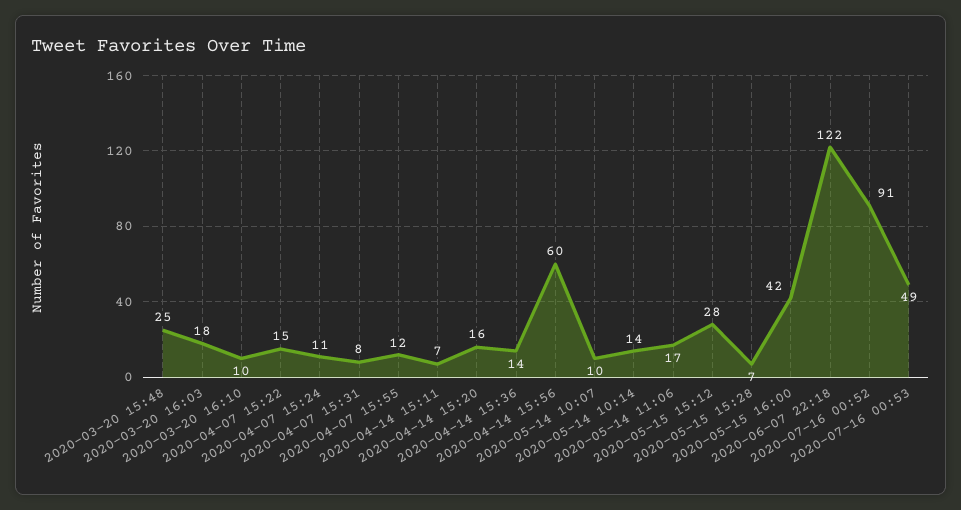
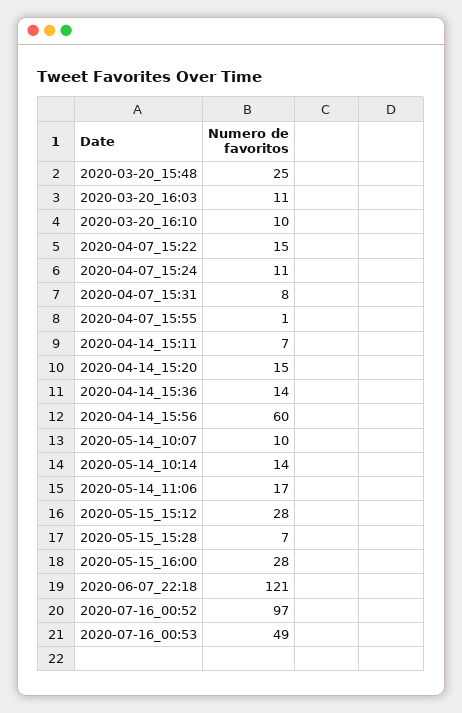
2020-03-20 16:03: 18 -> 11
2020-04-07 15:55: 12 -> 1
2020-04-14 15:20: 16 -> 15
2020-05-15 16:00: 42 -> 28
2020-06-07 22:18: 122 -> 121
2020-07-16 00:52: 91 -> 97

